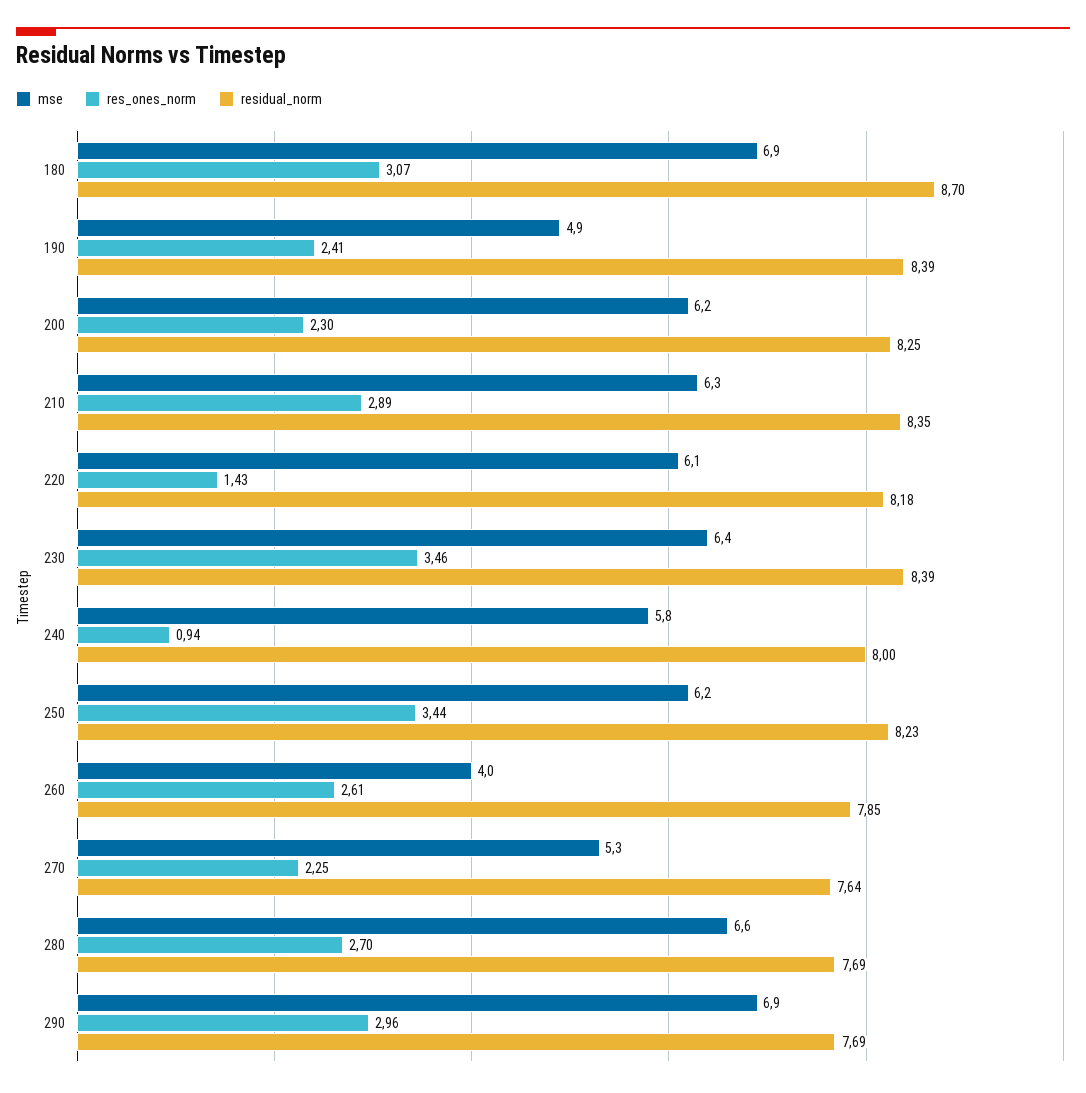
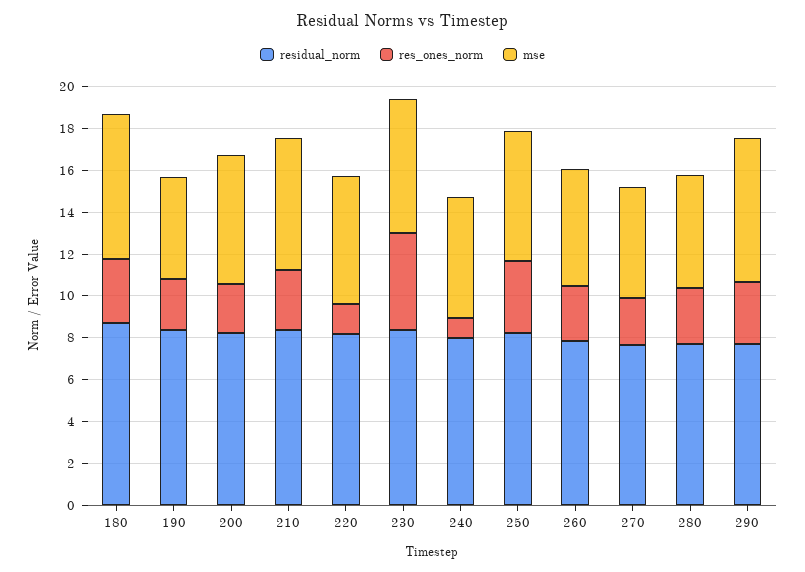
res_ones_norm, 230: 3.46 -> 4.5
mse, 260: 4 -> 5.5
mse, 280: 6.6 -> 5.5

